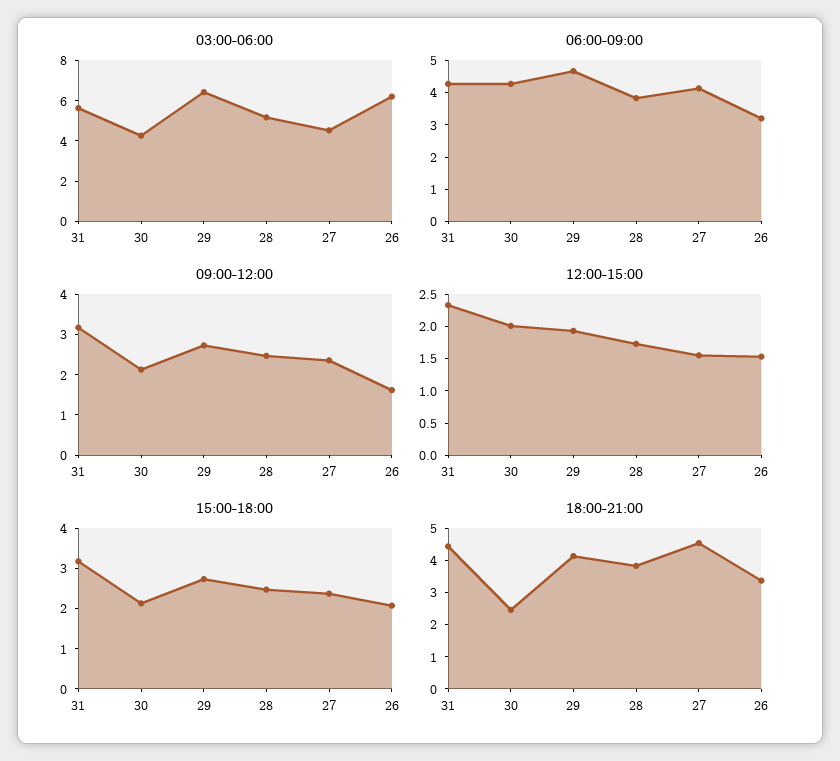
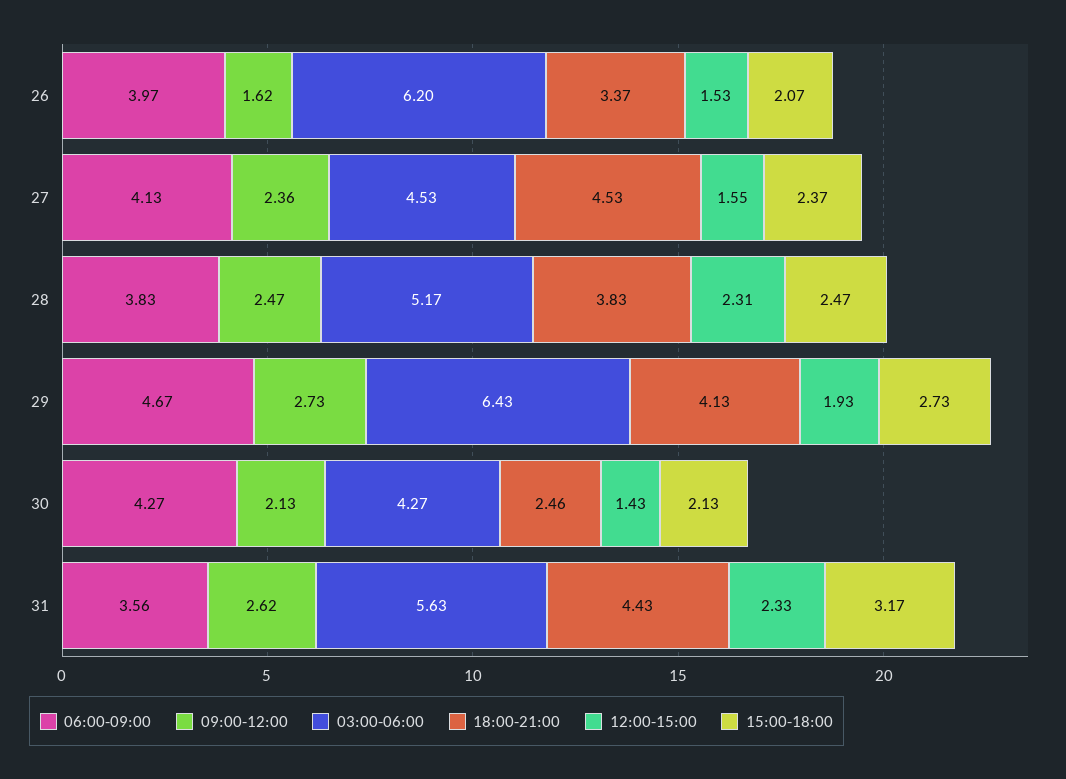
06:00-09:00, 31: 4.25 -> 3.56
06:00-09:00, 26: 3.25 -> 3.97
09:00-12:00, 31: 3.2 -> 2.62
12:00-15:00, 30: 2 -> 1.43
12:00-15:00, 28: 1.75 -> 2.31

